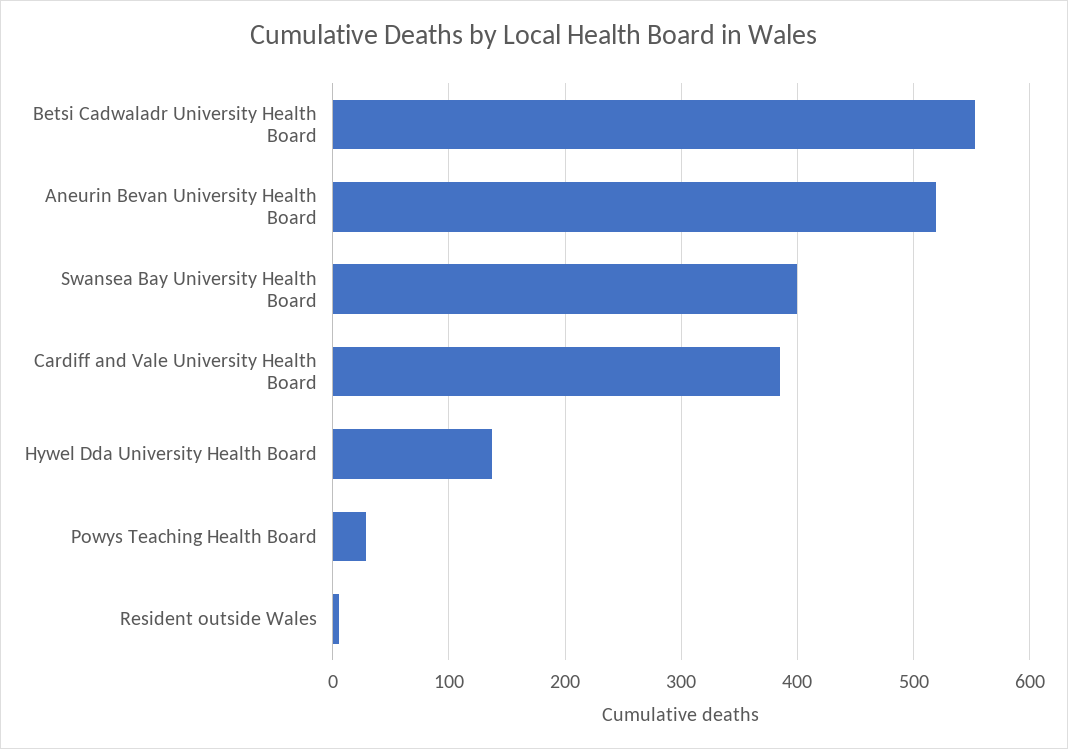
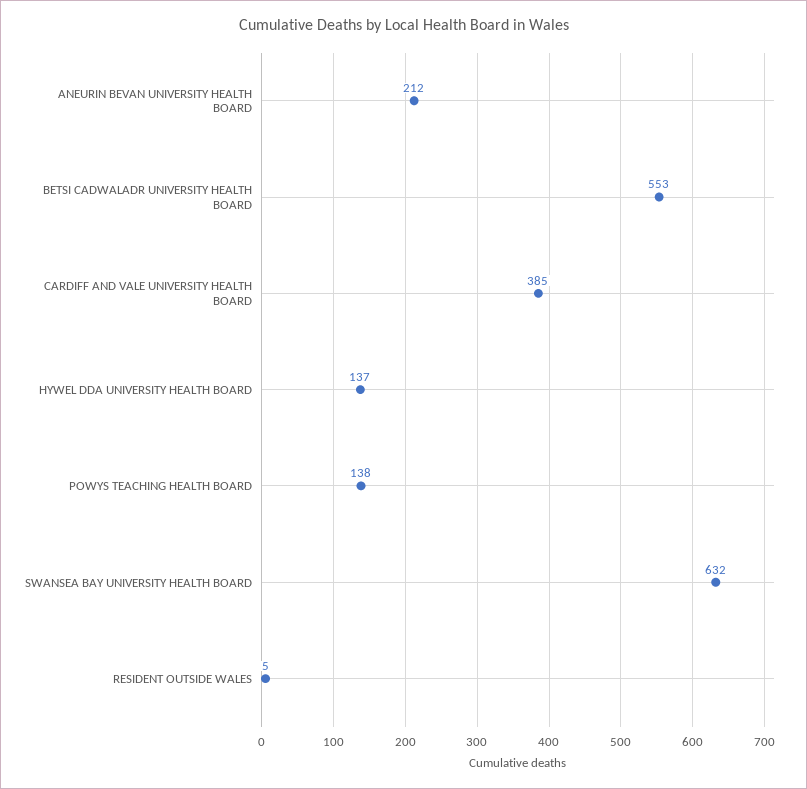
Aneurin Bevan University Health Board: 520 -> 212
Swansea Bay University Health Board: 400 -> 632
Powys Teaching Health Board: 30 -> 138

